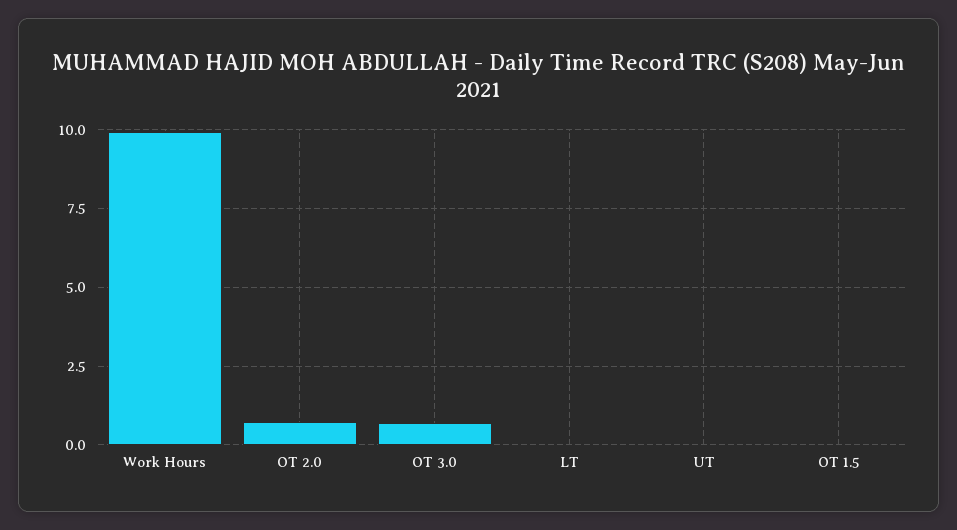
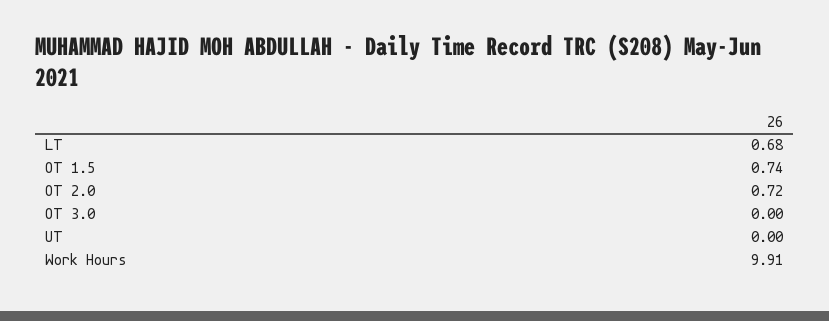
OT 3.0: 0.75 -> 0
LT: 0 -> 0.68
OT 1.5: 0 -> 0.74

